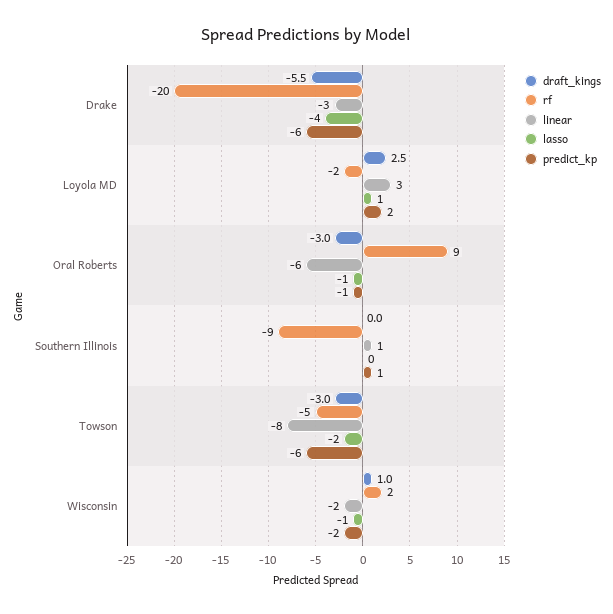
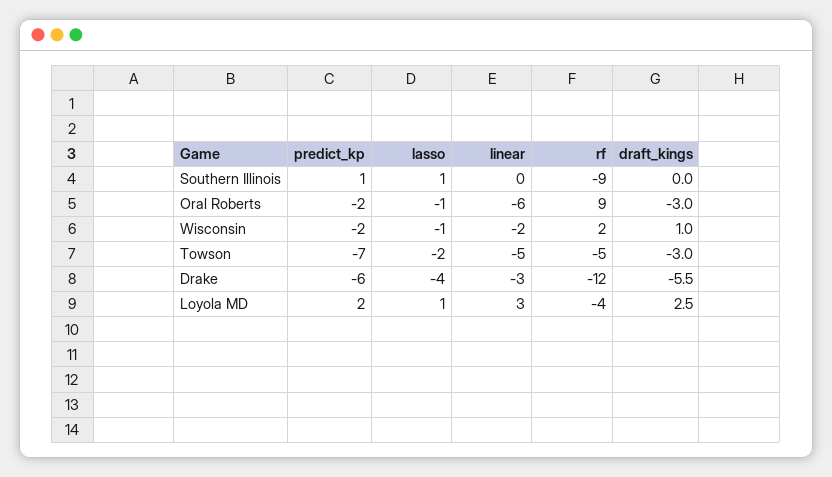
rf, Drake: -20 -> -12
rf, Loyola MD: -2 -> -4
predict_kp, Oral Roberts: -1 -> -2
linear, Southern Illinois: 1 -> 0
lasso, Southern Illinois: 0 -> 1
linear, Towson: -8 -> -5
predict_kp, Towson: -6 -> -7

